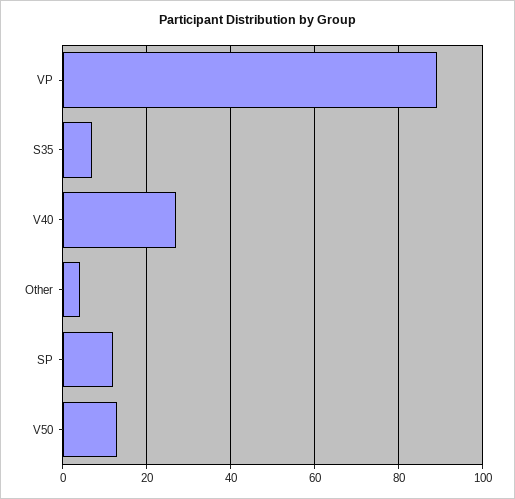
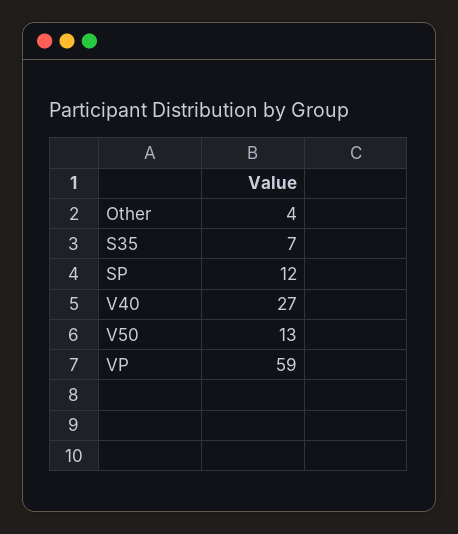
VP: 90 -> 59

